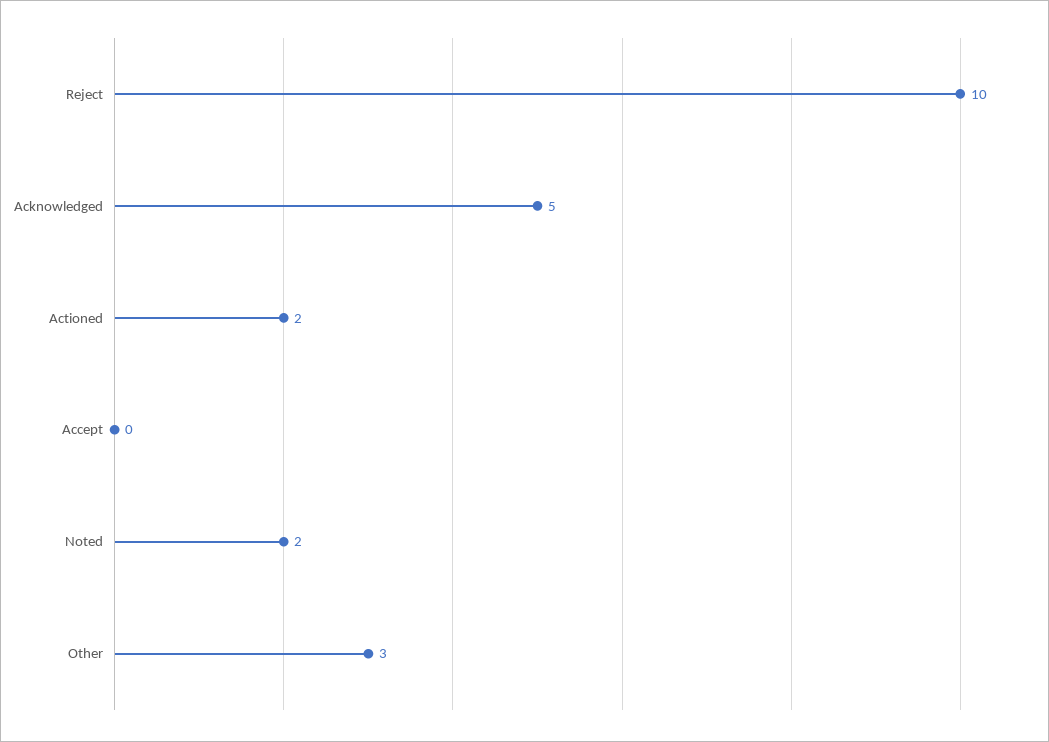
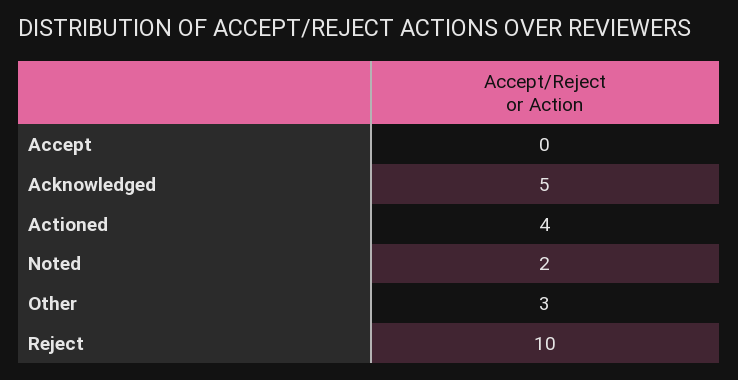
Actioned: 2 -> 4

